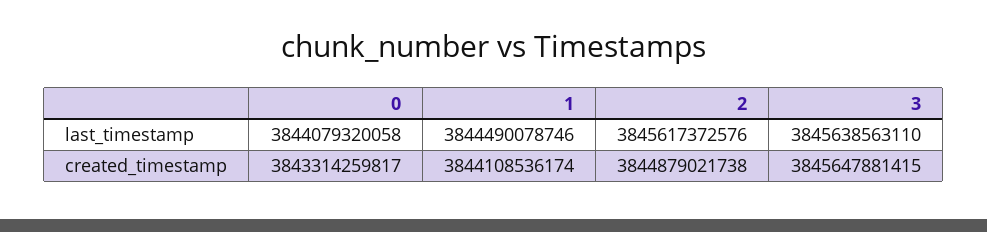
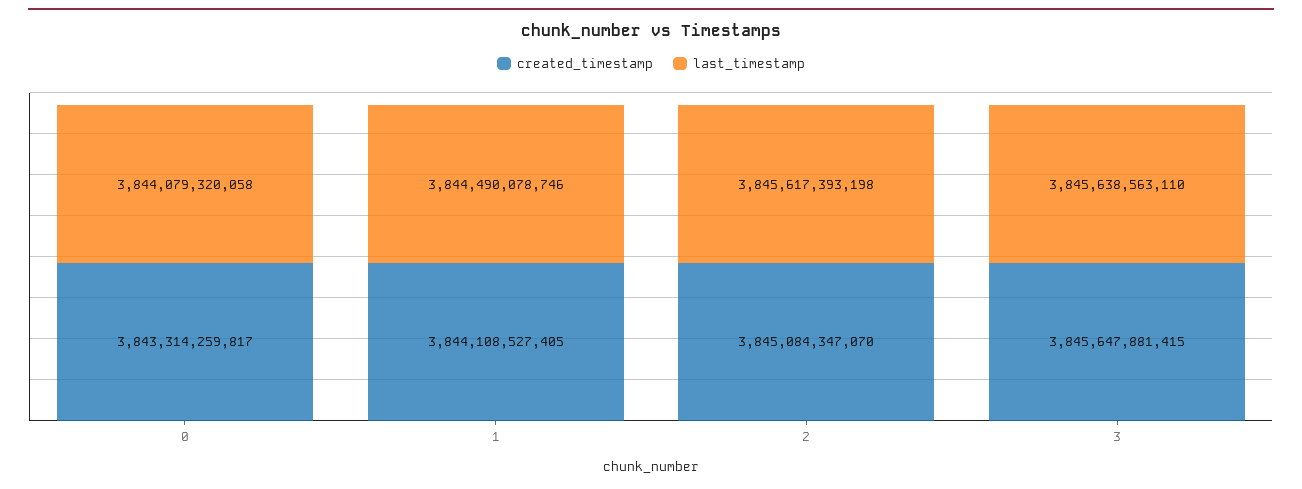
last_timestamp, 2: 3845617372576 -> 3845617393198
created_timestamp, 1: 3844108536174 -> 3844108527405
created_timestamp, 2: 3844879021738 -> 3845084347070

